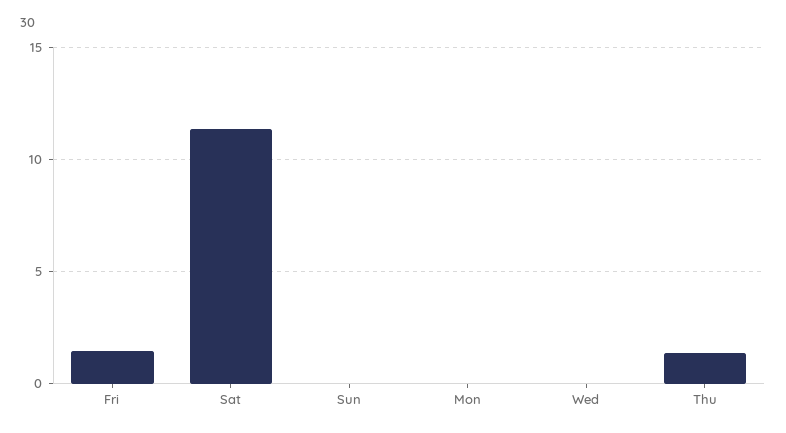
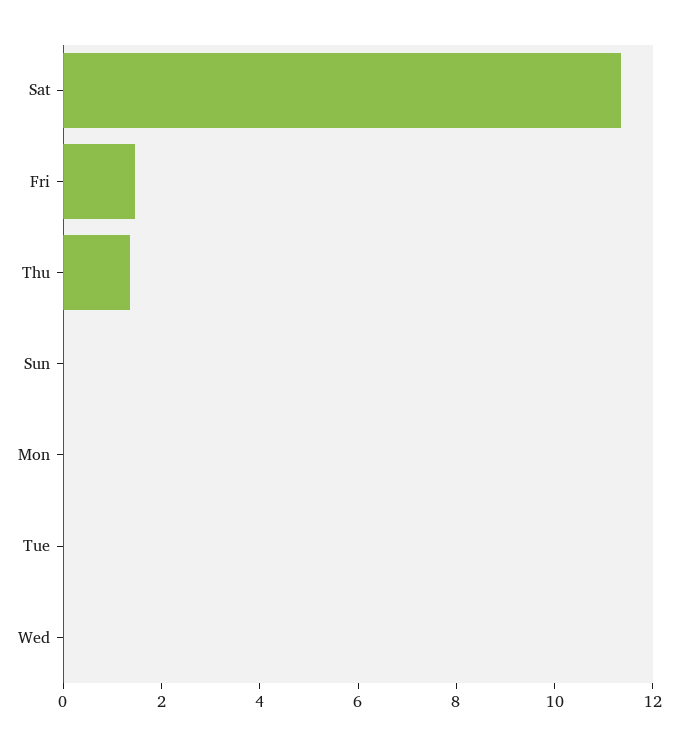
Tue: none -> 0

